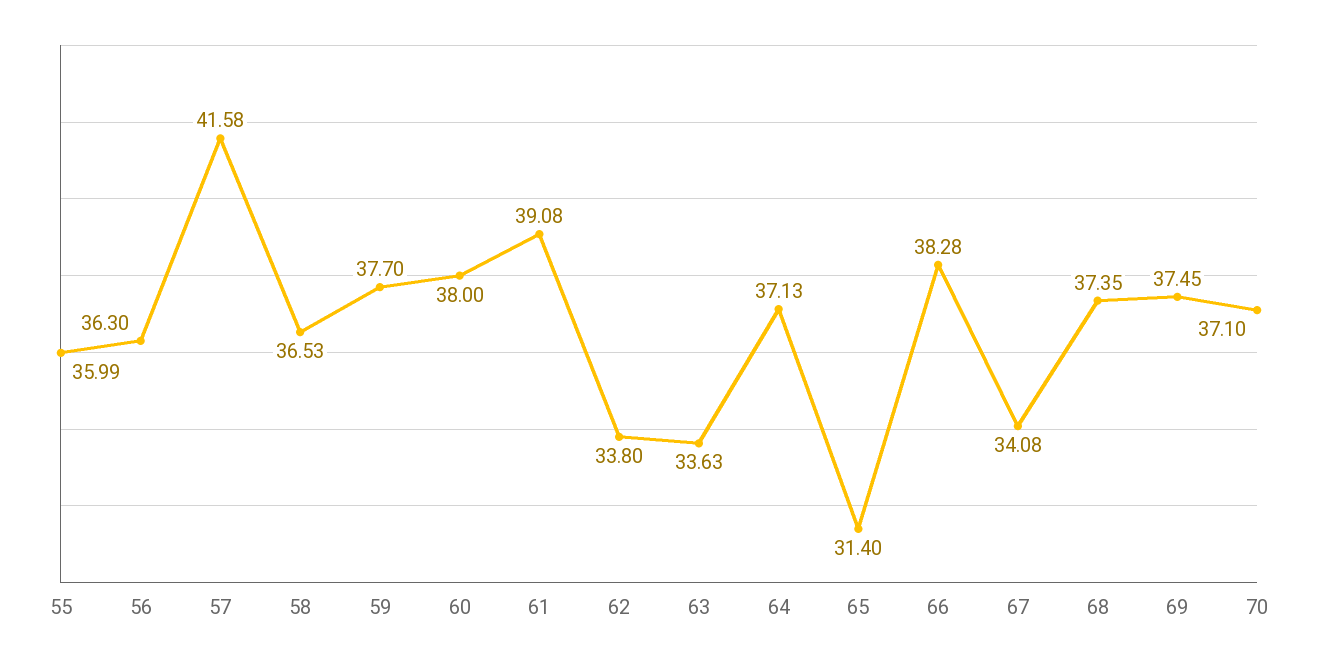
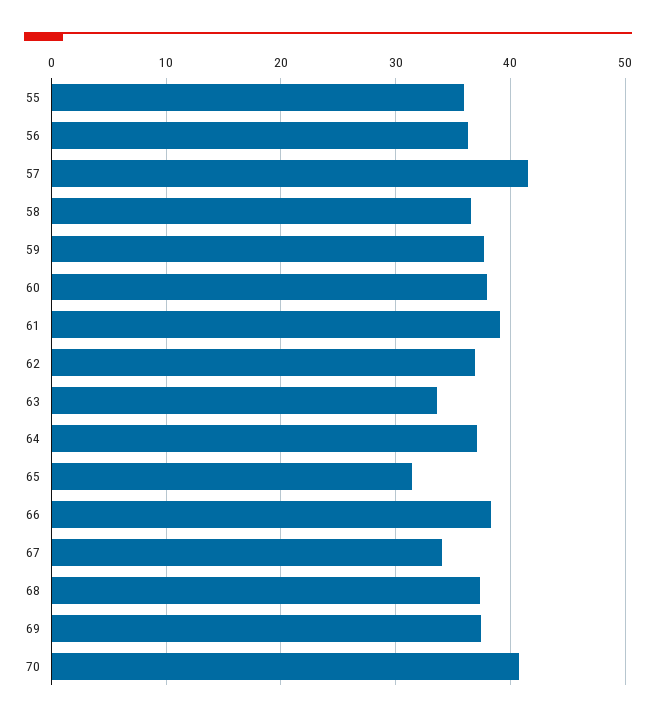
62: 33.8 -> 37
70: 37.1 -> 41

